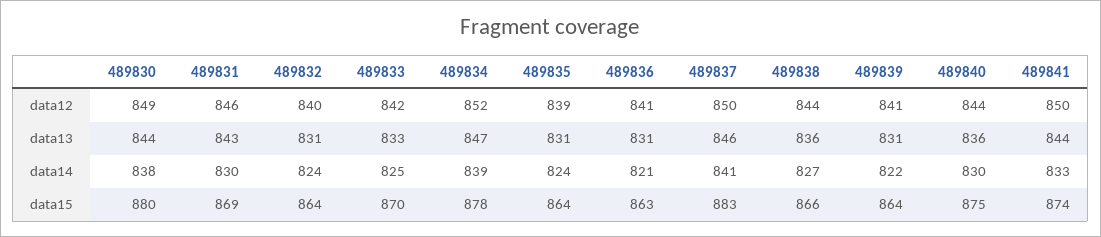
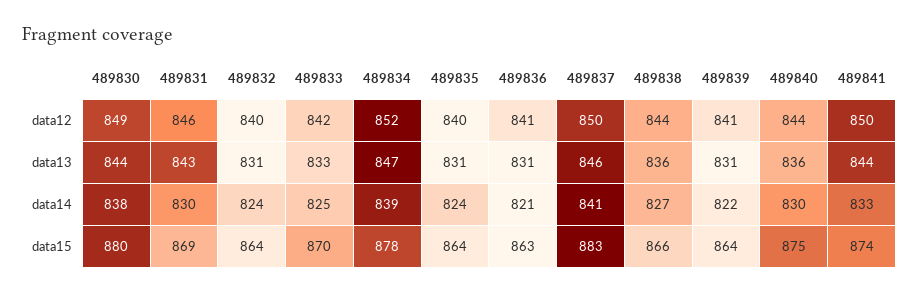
489835, data12: 839 -> 840

